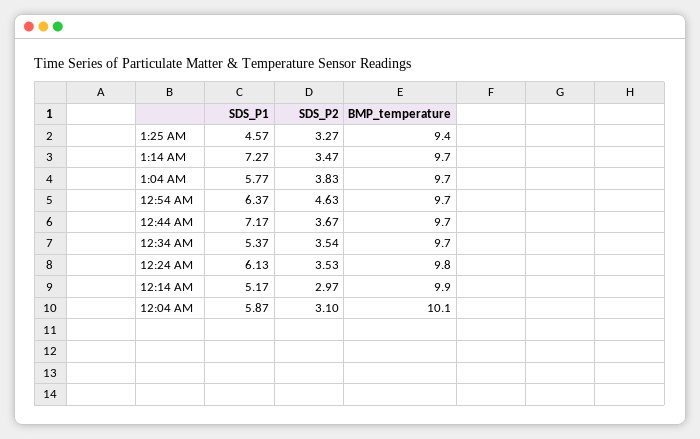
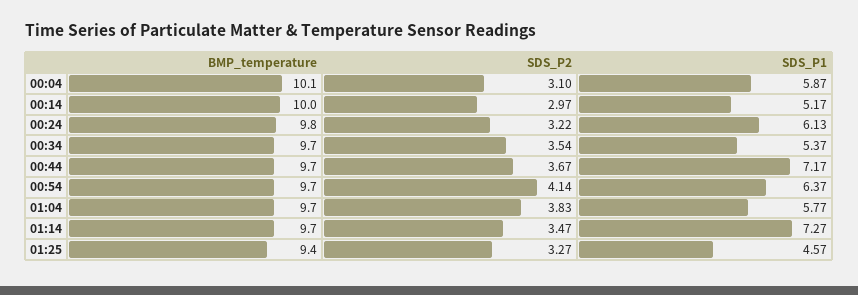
SDS_P2, 12:54 AM: 4.63 -> 4.14
SDS_P2, 12:24 AM: 3.53 -> 3.22
BMP_temperature, 12:14 AM: 9.9 -> 10

